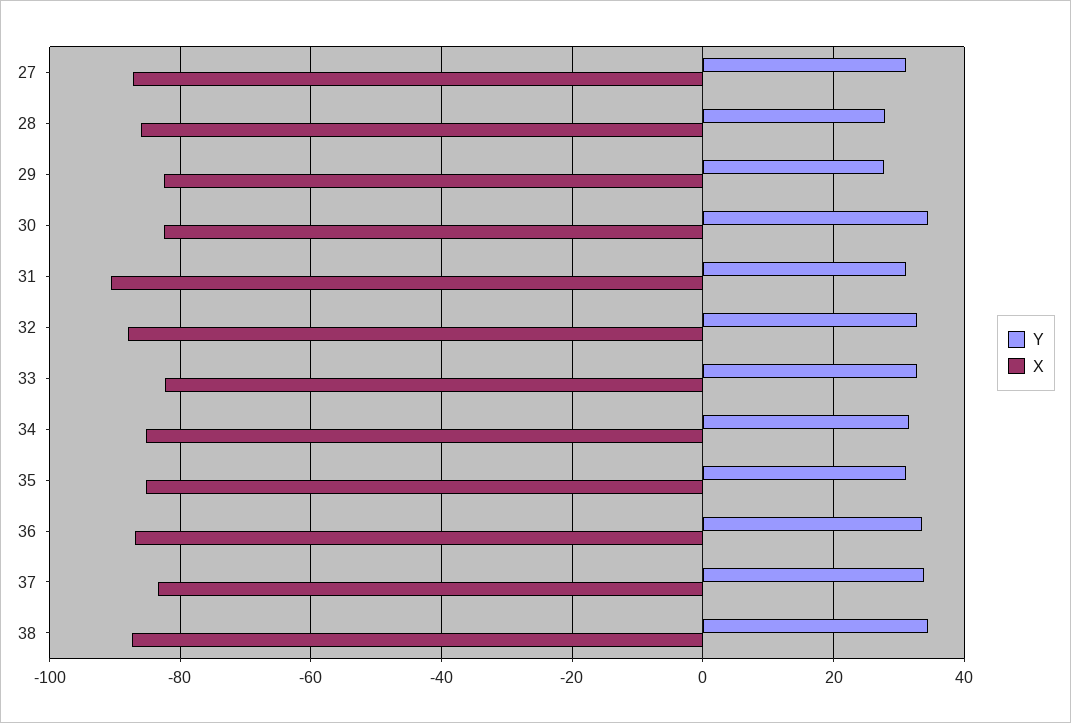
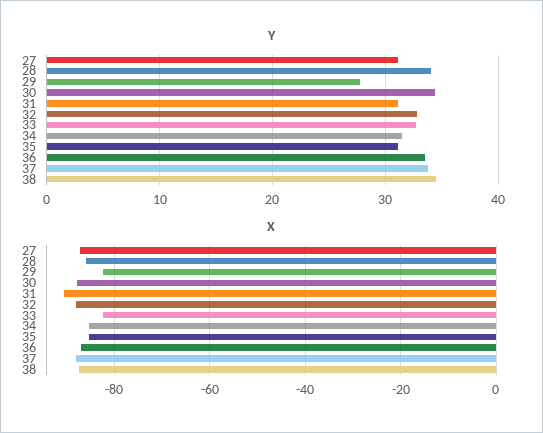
Y, 28: 28 -> 34
X, 30: -82 -> -88
X, 37: -84 -> -88

